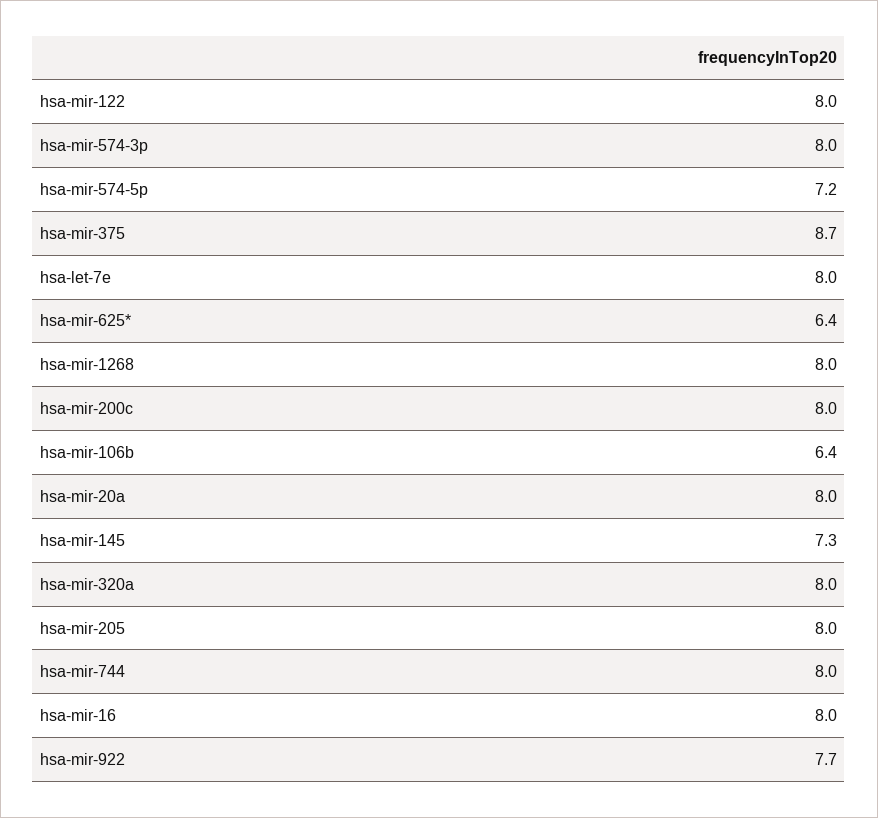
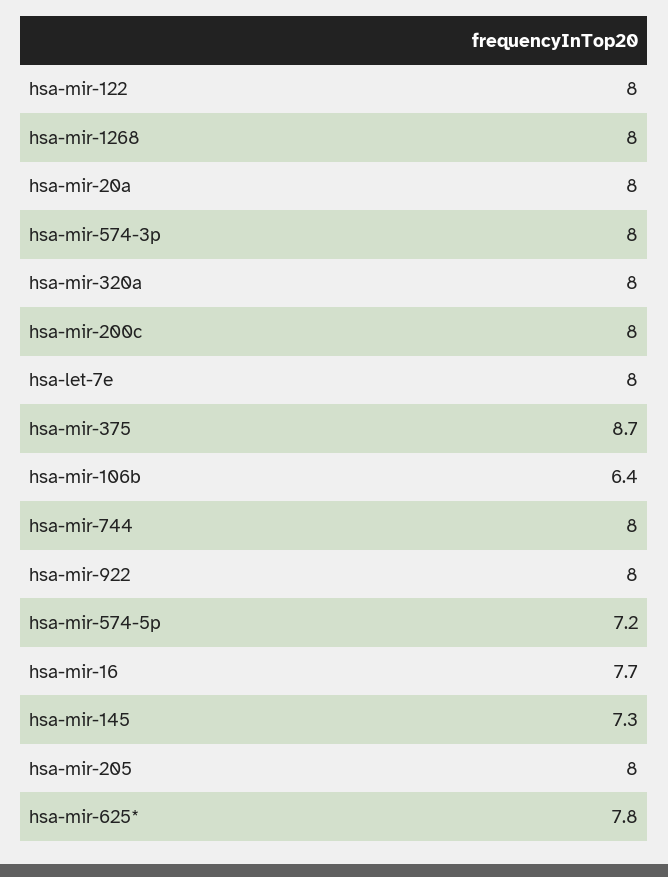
hsa-mir-625*: 6.4 -> 7.8
hsa-mir-16: 8 -> 7.7
hsa-mir-922: 7.7 -> 8

